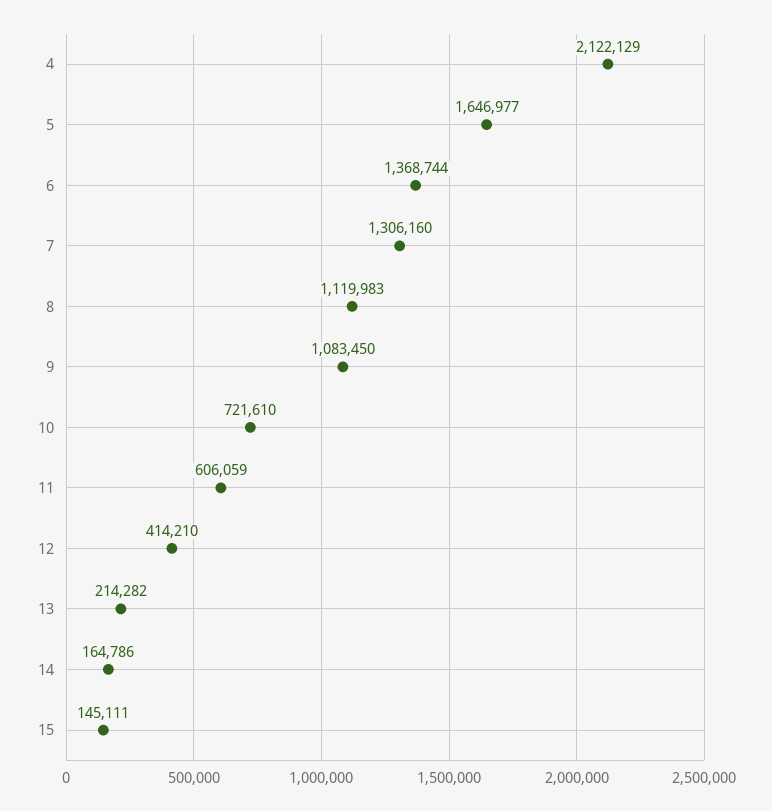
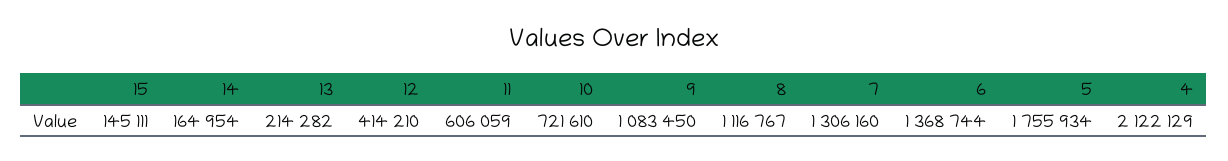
5: 1646977 -> 1755934
8: 1119983 -> 1116767
14: 164786 -> 164954

